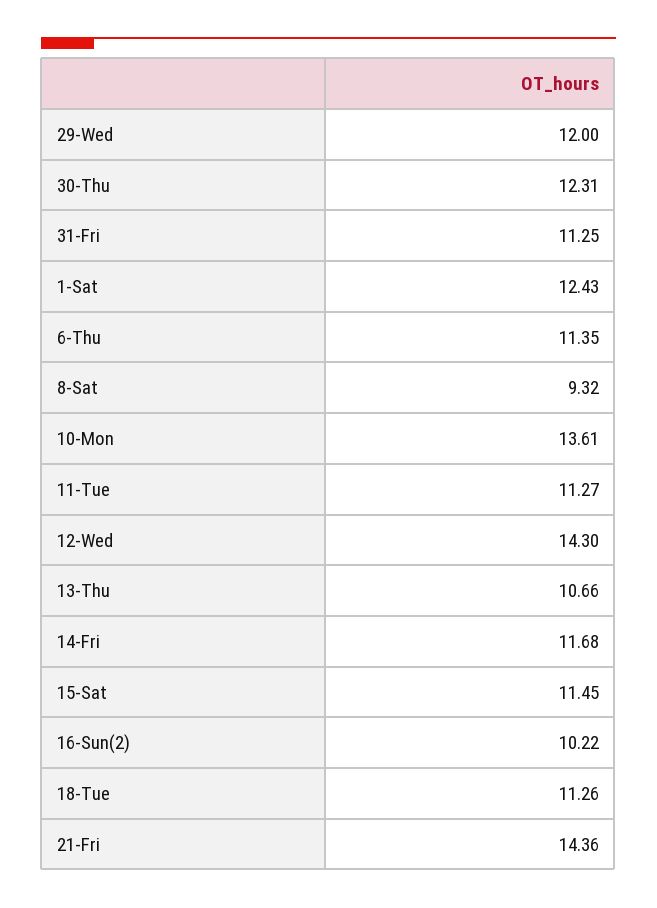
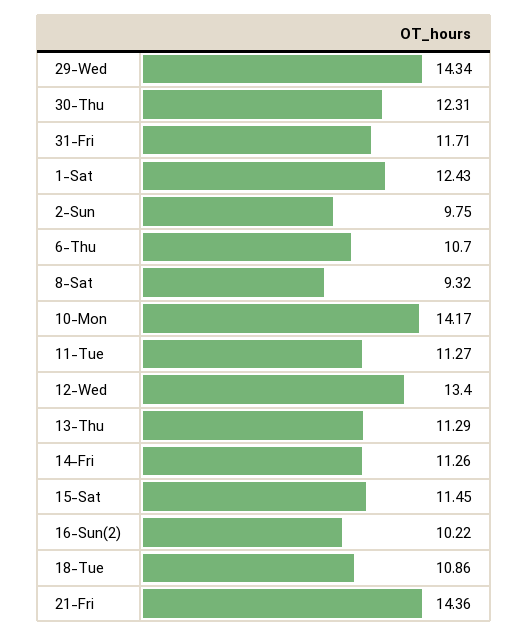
29-Wed: 12 -> 14.34
31-Fri: 11.25 -> 11.71
6-Thu: 11.35 -> 10.7
10-Mon: 13.61 -> 14.17
12-Wed: 14.3 -> 13.4
13-Thu: 10.66 -> 11.29
14-Fri: 11.68 -> 11.26
18-Tue: 11.26 -> 10.86
2-Sun: none -> 9.75

